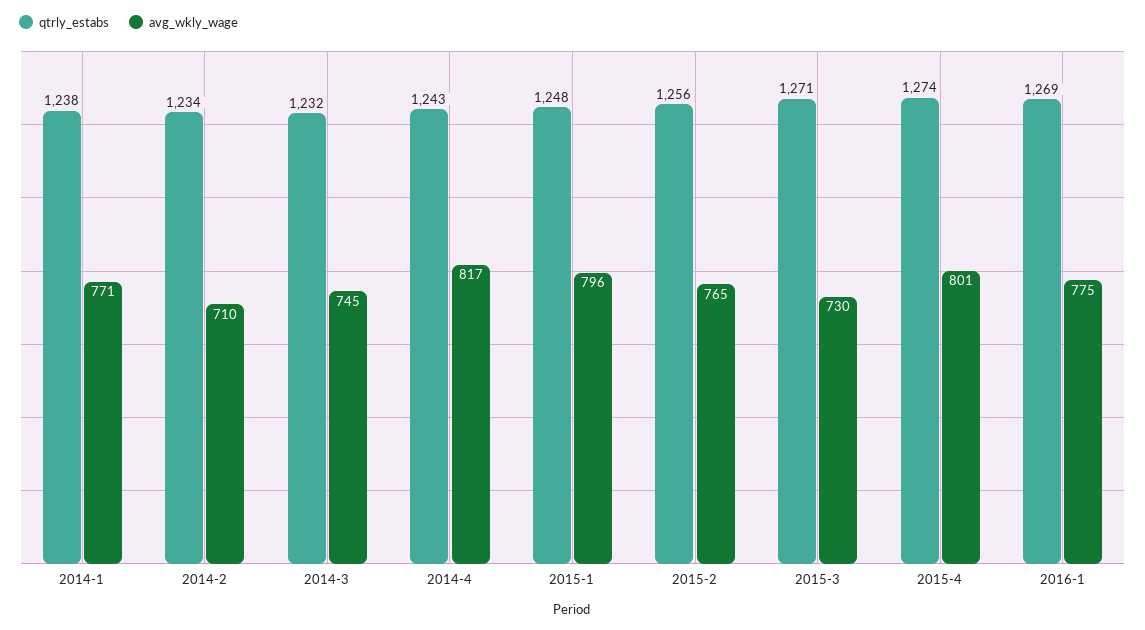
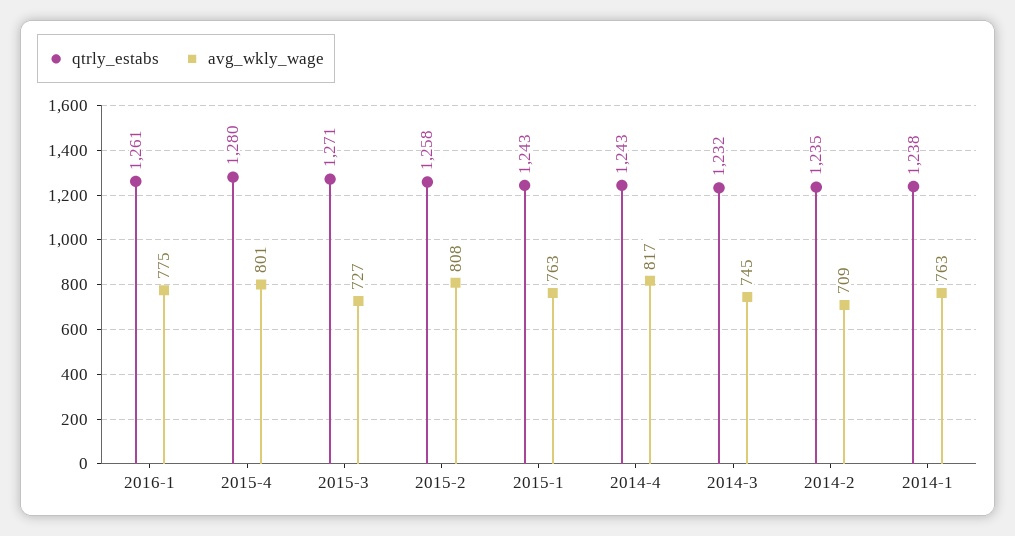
avg_wkly_wage, 2014-1: 771 -> 763
qtrly_estabs, 2014-2: 1234 -> 1235
avg_wkly_wage, 2014-2: 710 -> 709
qtrly_estabs, 2015-1: 1248 -> 1243
avg_wkly_wage, 2015-1: 796 -> 763
qtrly_estabs, 2015-2: 1256 -> 1258
avg_wkly_wage, 2015-2: 765 -> 808
avg_wkly_wage, 2015-3: 730 -> 727
qtrly_estabs, 2015-4: 1274 -> 1280
qtrly_estabs, 2016-1: 1269 -> 1261

